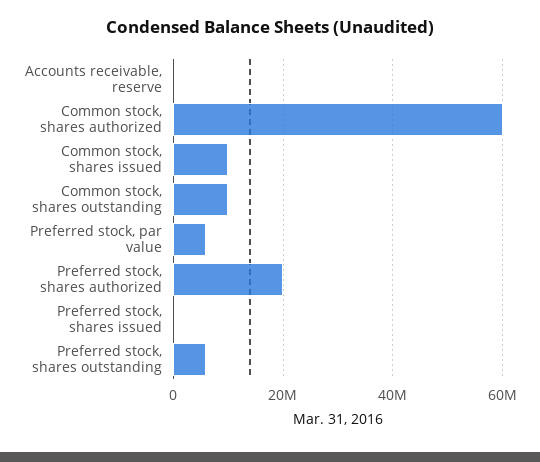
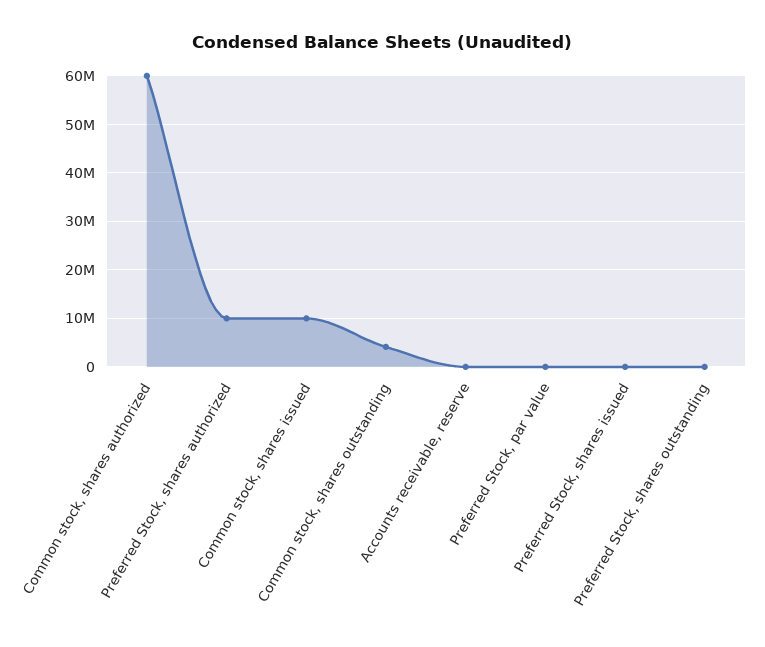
Common stock, shares outstanding: 10000000 -> 4000000
Preferred stock, par value: 6000000 -> 0
Preferred stock, shares authorized: 20000000 -> 10000000
Preferred stock, shares outstanding: 6000000 -> 0

